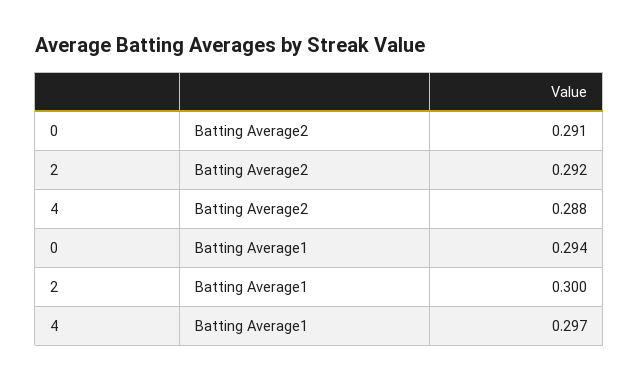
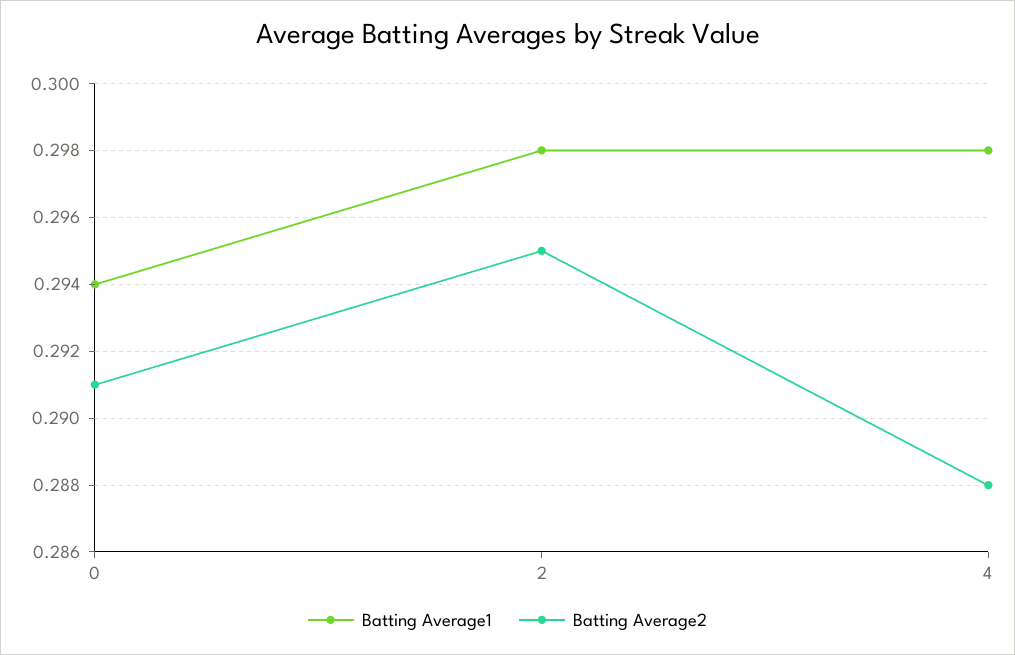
Batting Average2, 2: 0.292 -> 0.295
Batting Average1, 2: 0.3 -> 0.298
Batting Average1, 4: 0.297 -> 0.298

